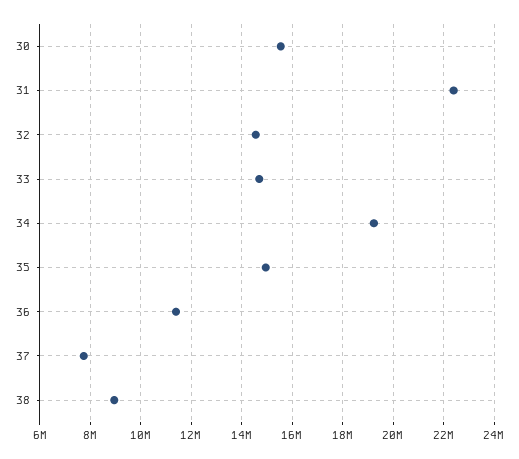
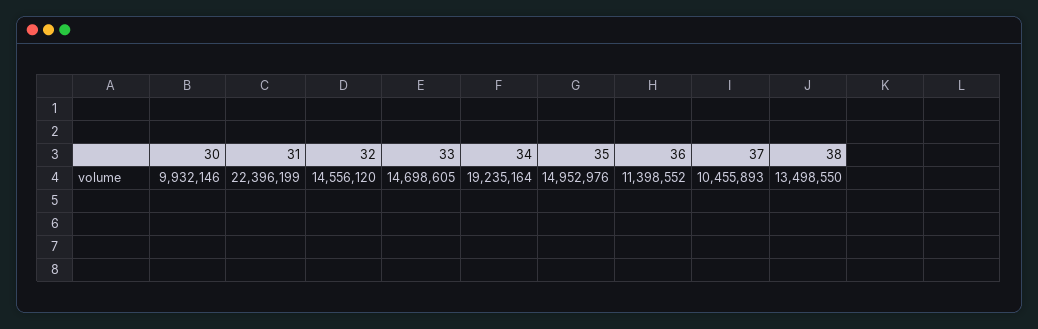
30: 15500000 -> 9932146
37: 7750000 -> 10455893
38: 9000000 -> 13498550

